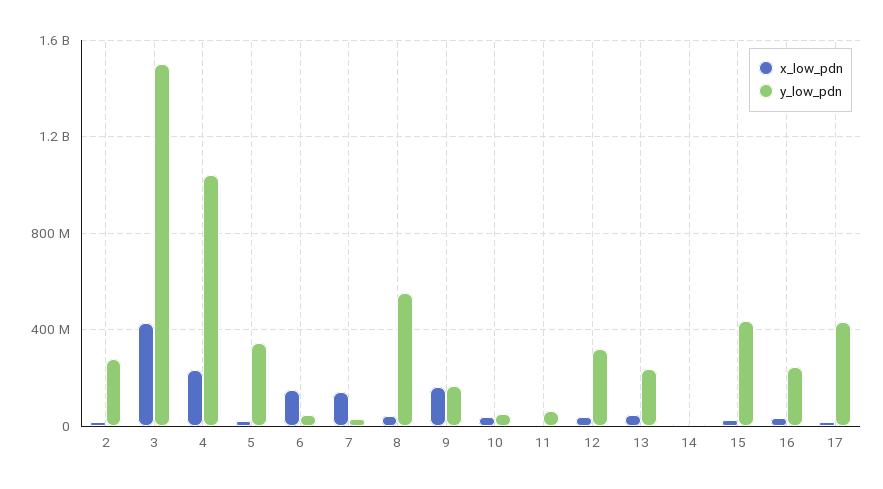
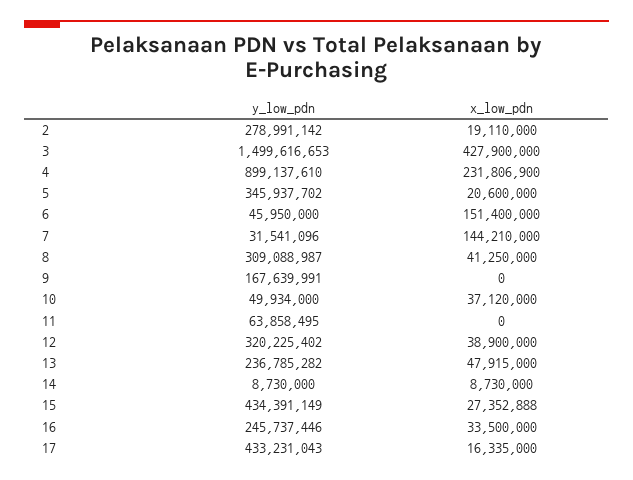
y_low_pdn, 4: 1050000000 -> 899137610
y_low_pdn, 8: 550000000 -> 309088987
x_low_pdn, 9: 150000000 -> 0

